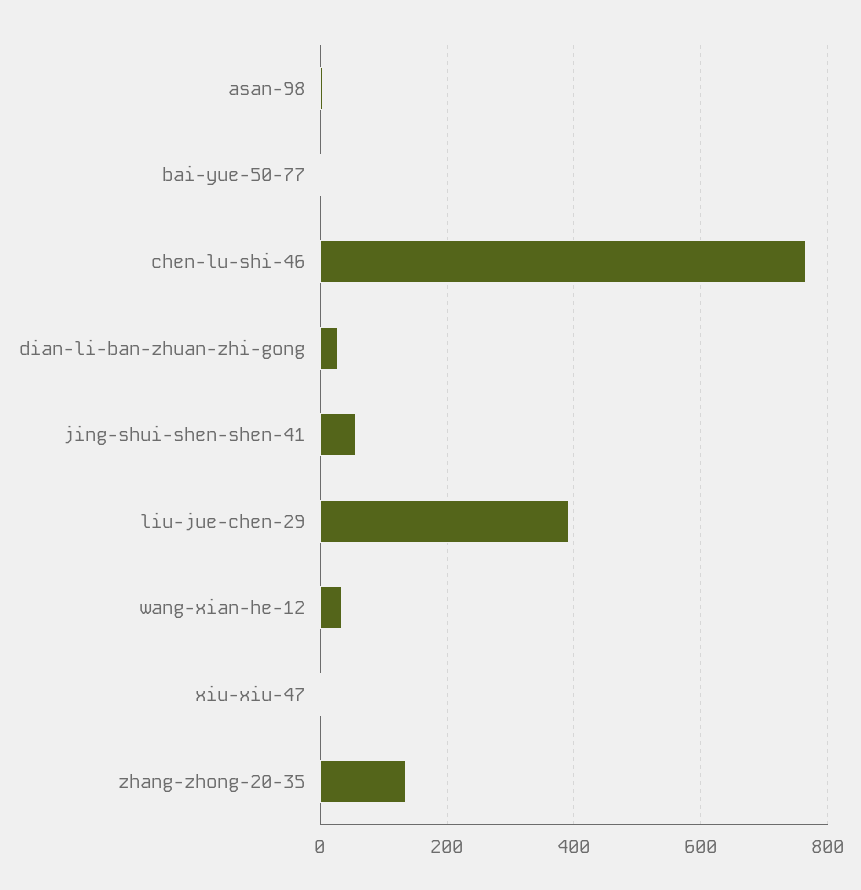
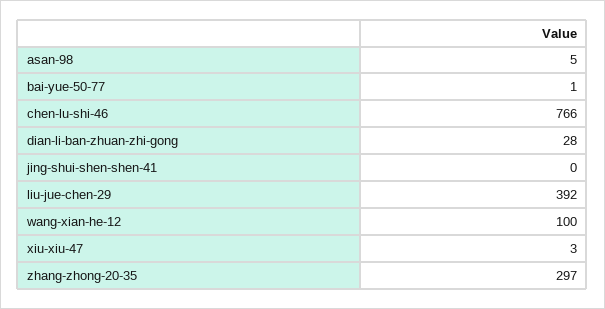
jing-shui-shen-shen-41: 60 -> 0
wang-xian-he-12: 40 -> 100
zhang-zhong-20-35: 140 -> 297

